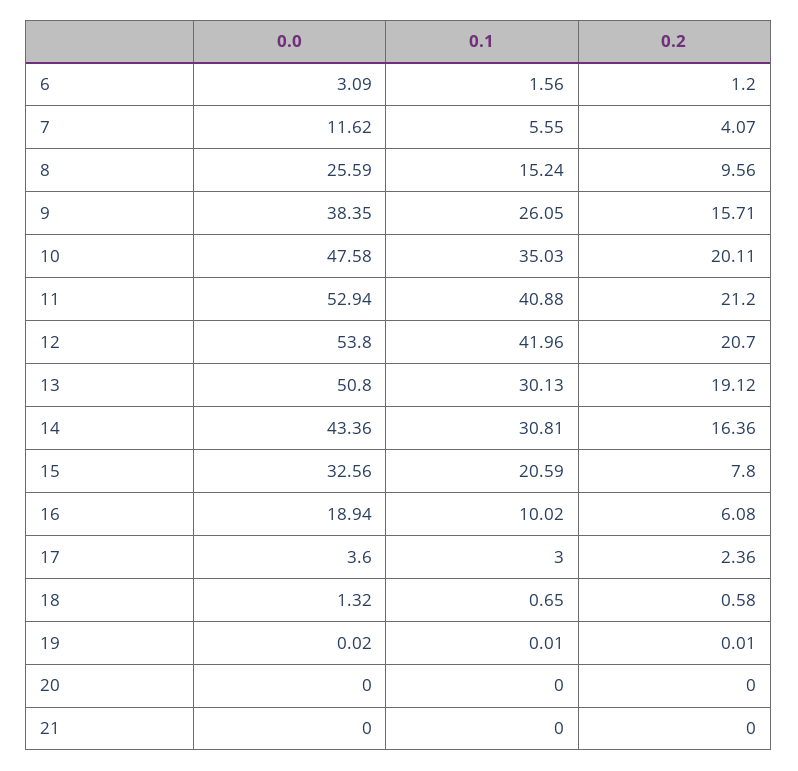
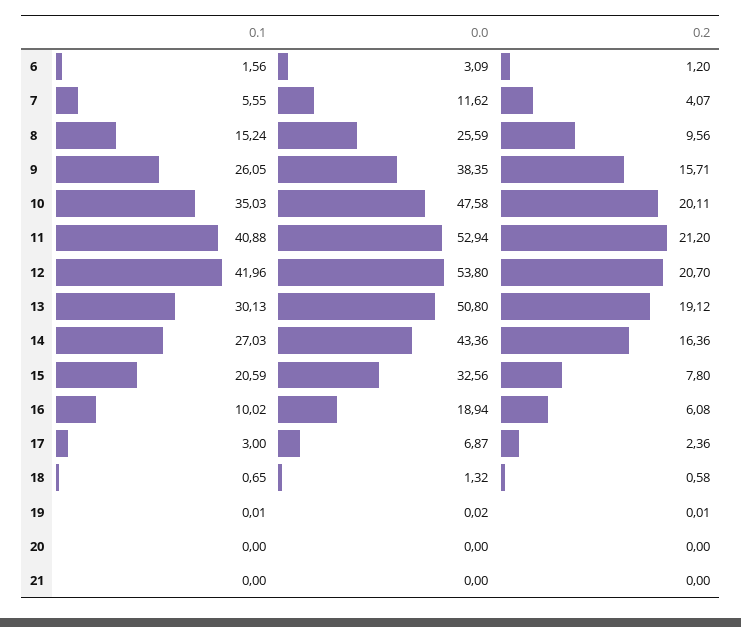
0.1, 14: 30.81 -> 27.03
0.0, 17: 3.6 -> 6.87

